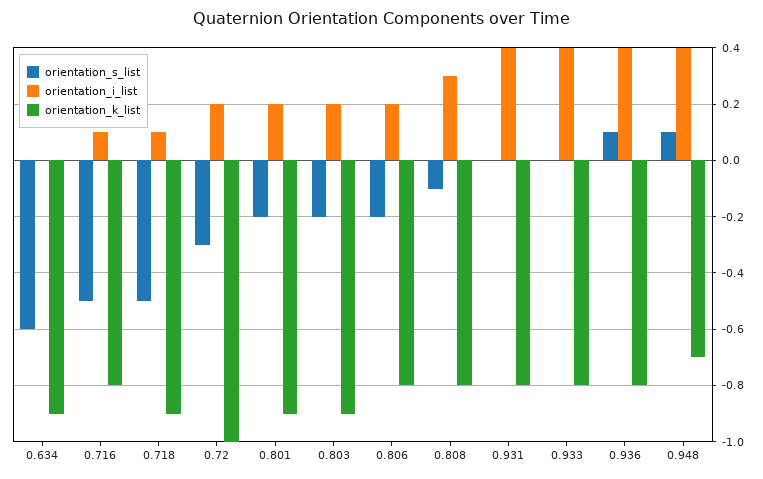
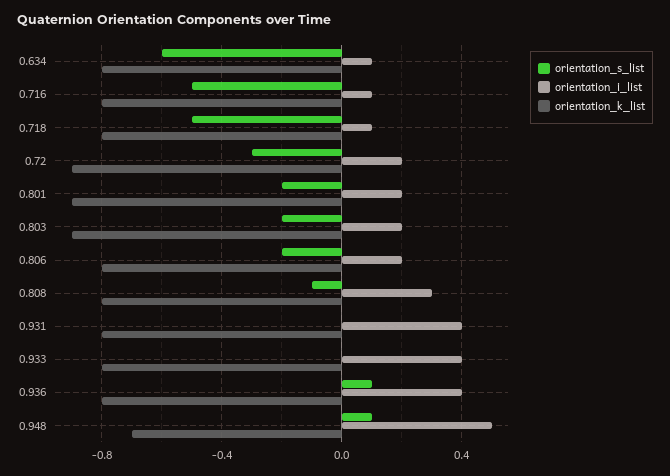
orientation_i_list, 0.634: 0 -> 0.1
orientation_k_list, 0.634: -0.9 -> -0.8
orientation_k_list, 0.718: -0.9 -> -0.8
orientation_k_list, 0.72: -1 -> -0.9
orientation_i_list, 0.948: 0.4 -> 0.5

